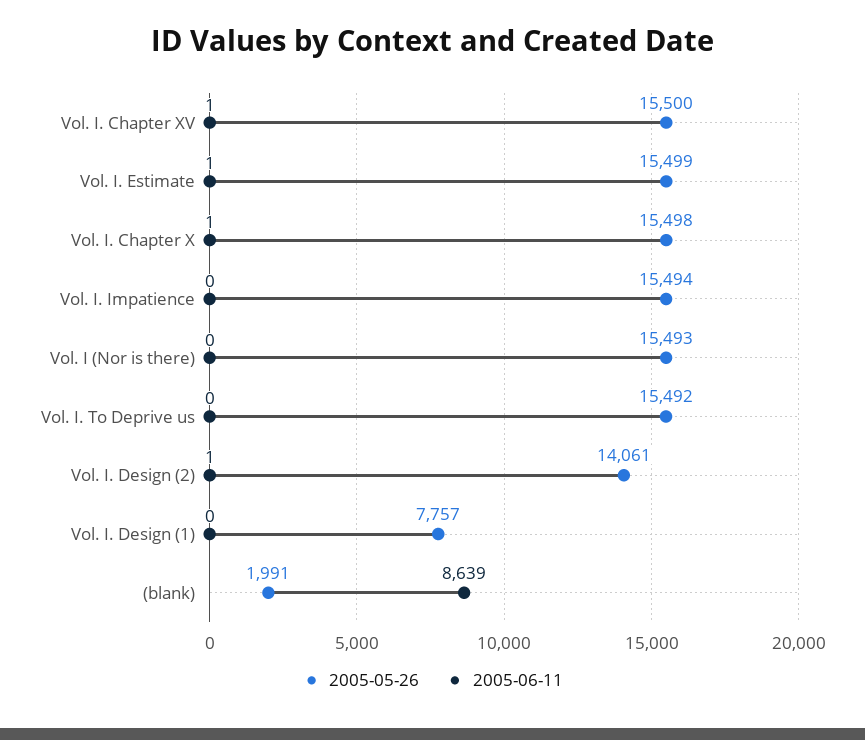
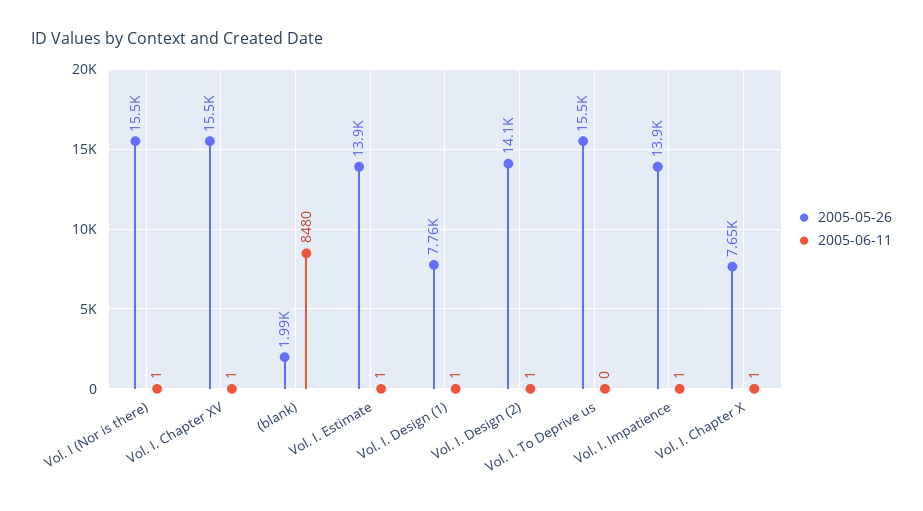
2005-05-26, Vol. I. Estimate: 15499 -> 13900
2005-05-26, Vol. I. Chapter X: 15498 -> 7650
2005-05-26, Vol. I. Impatience: 15494 -> 13900
2005-06-11, Vol. I. Impatience: 0 -> 1
2005-06-11, Vol. I (Nor is there): 0 -> 1
2005-06-11, Vol. I. Design (1): 0 -> 1
2005-06-11, (blank): 8639 -> 8480

